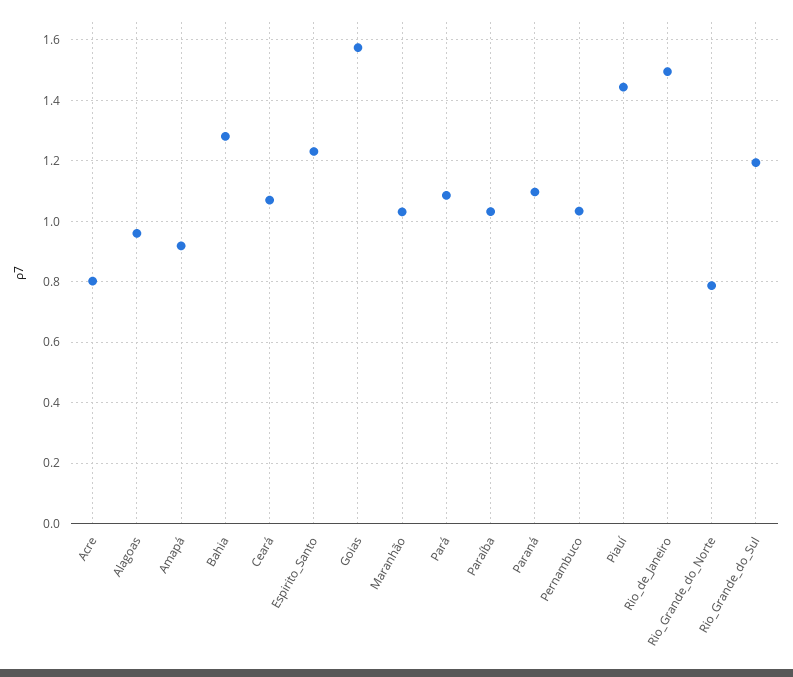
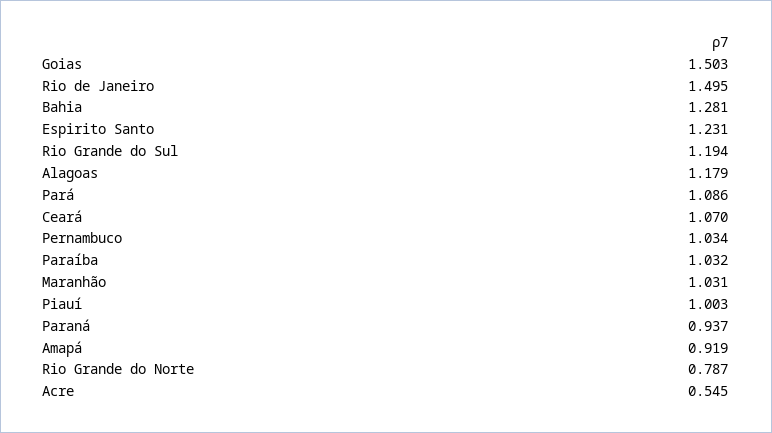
Acre: 0.8 -> 0.545
Alagoas: 0.96 -> 1.179
Goias: 1.58 -> 1.503
Paraná: 1.1 -> 0.937
Piauí: 1.44 -> 1.003

